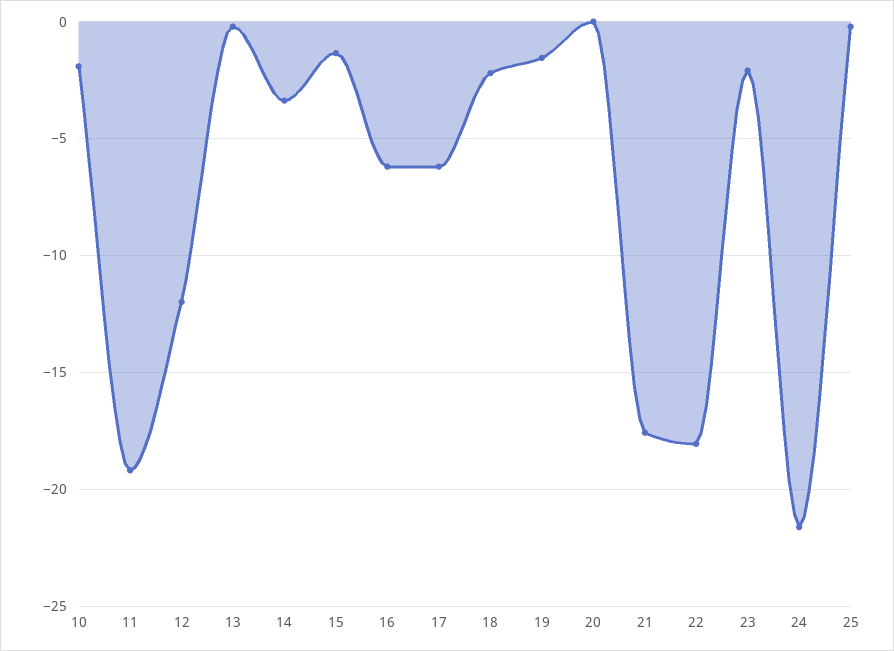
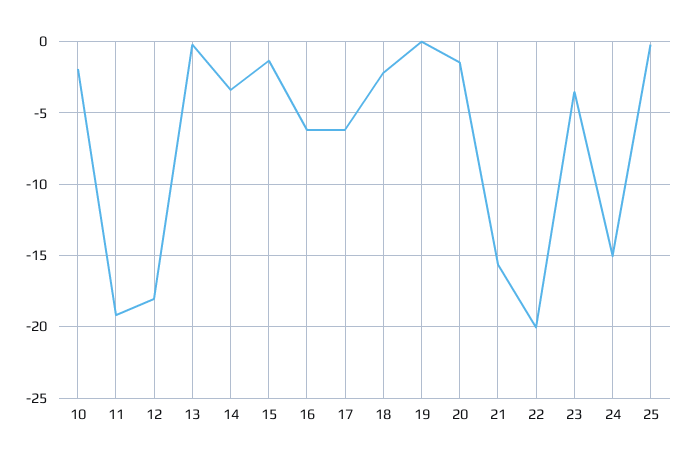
12: -12 -> -18
19: -1.5 -> 0
20: 0 -> -1.5
21: -17.5 -> -15.5
22: -18 -> -20
23: -2 -> -3.5
24: -21.5 -> -15

